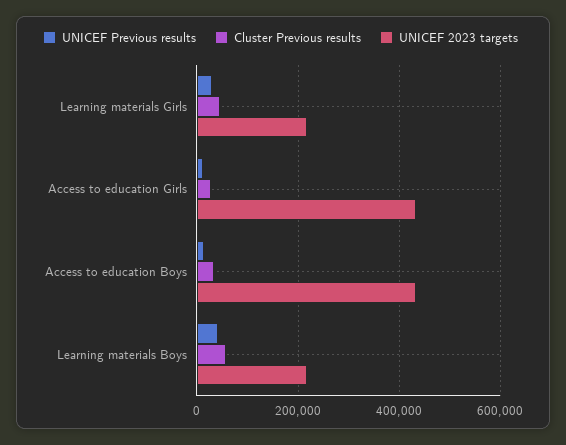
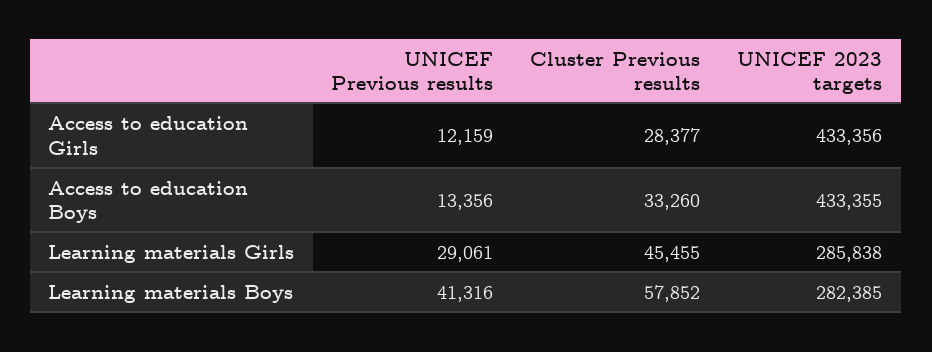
UNICEF 2023 targets, Learning materials Girls: 220000 -> 285838
UNICEF 2023 targets, Learning materials Boys: 220000 -> 282385

